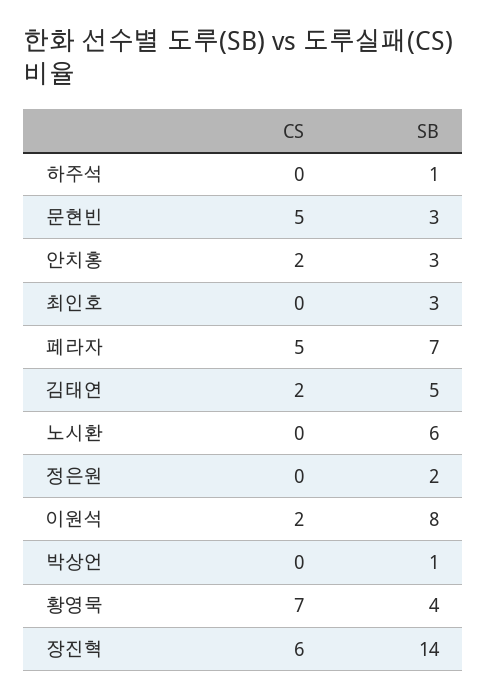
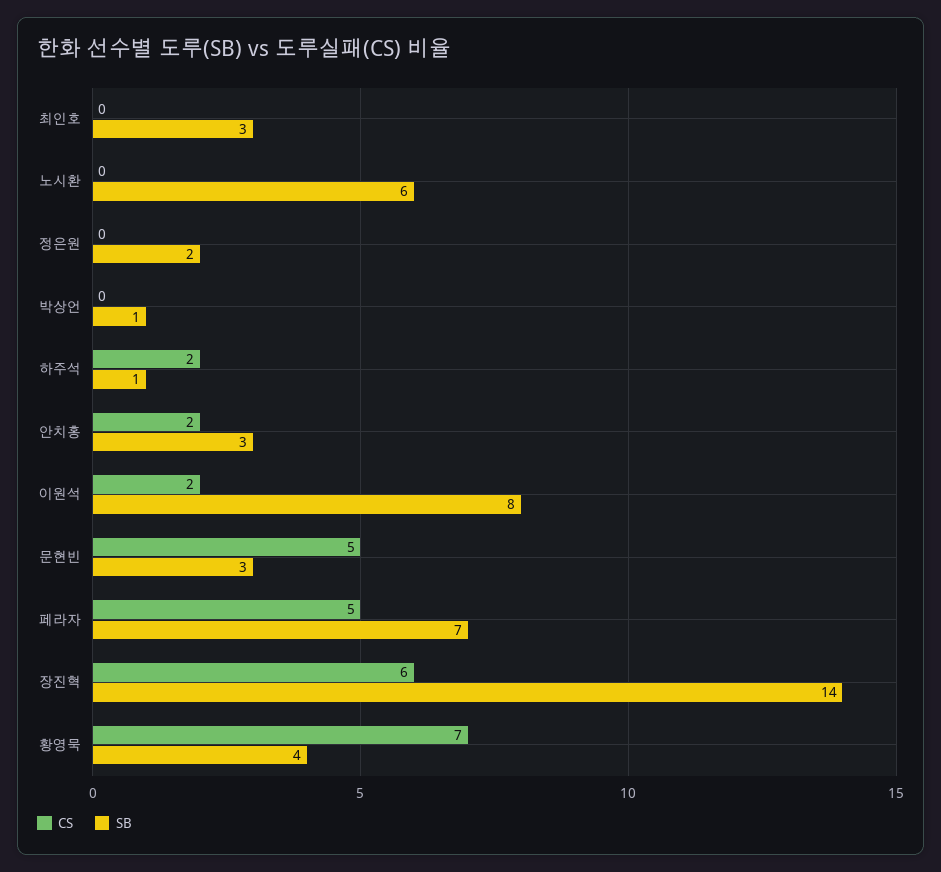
CS, 하주석: 0 -> 2
CS, 김태연: 2 -> none
SB, 김태연: 5 -> none

